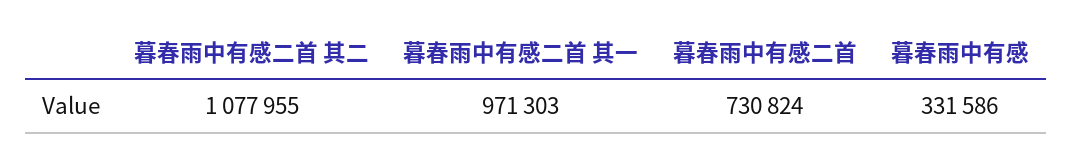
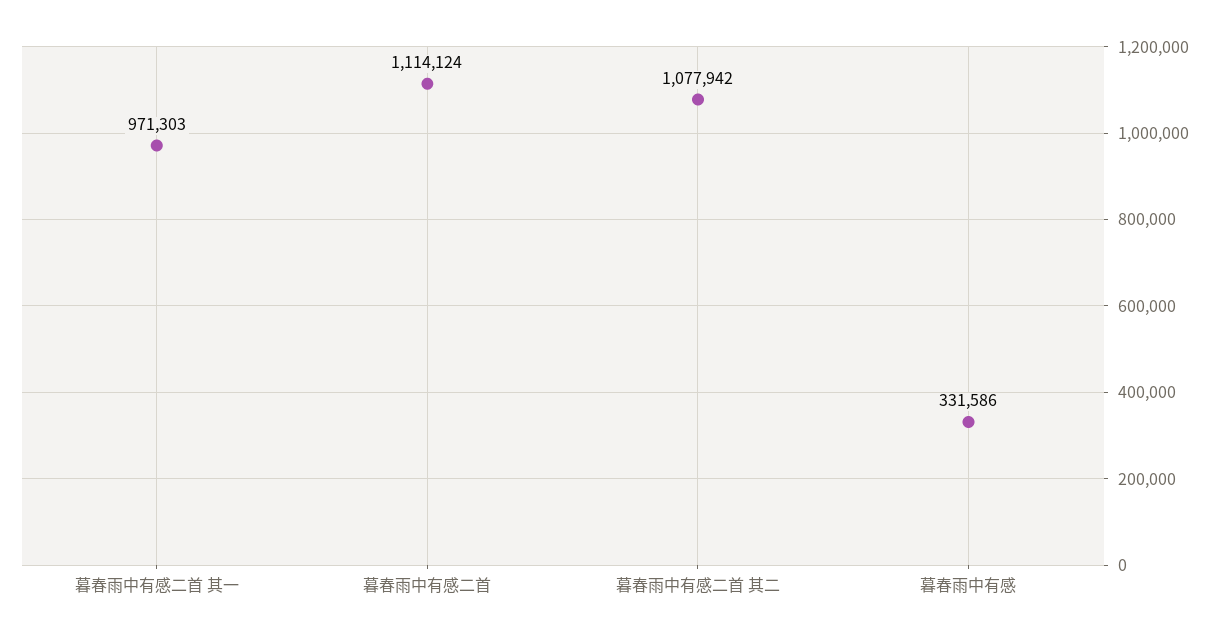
暮春雨中有感二首 其二: 1077955 -> 1077942
暮春雨中有感二首: 730824 -> 1114124

